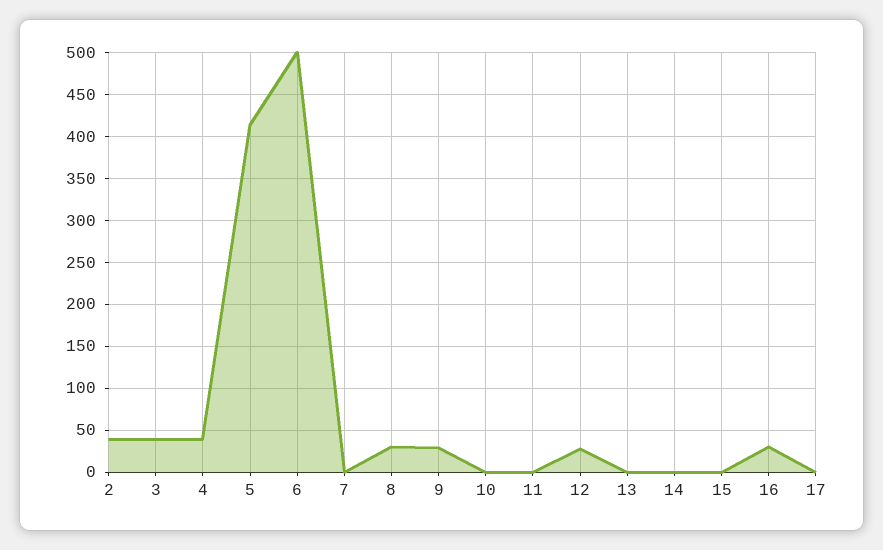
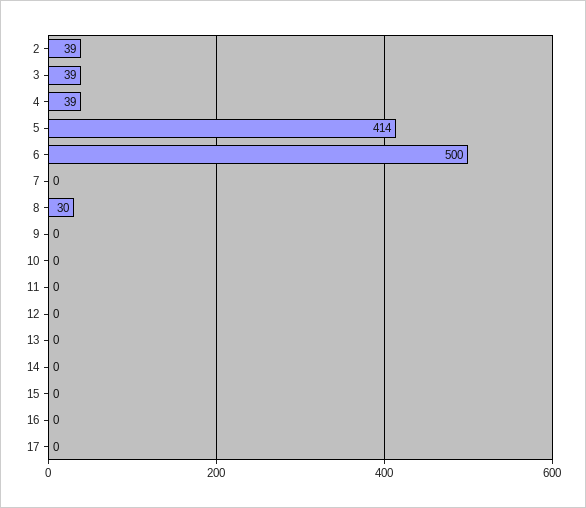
9: 30 -> 0
12: 30 -> 0
16: 30 -> 0

